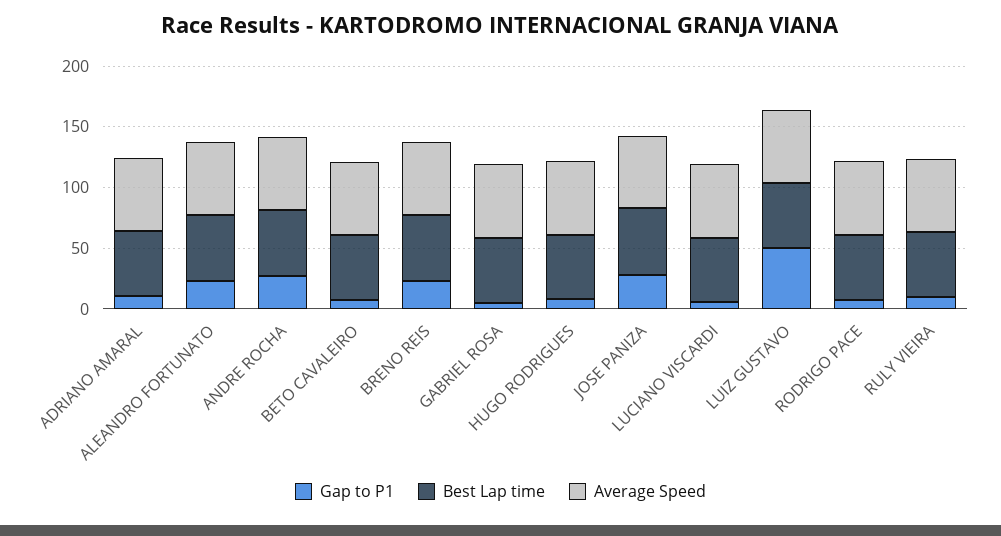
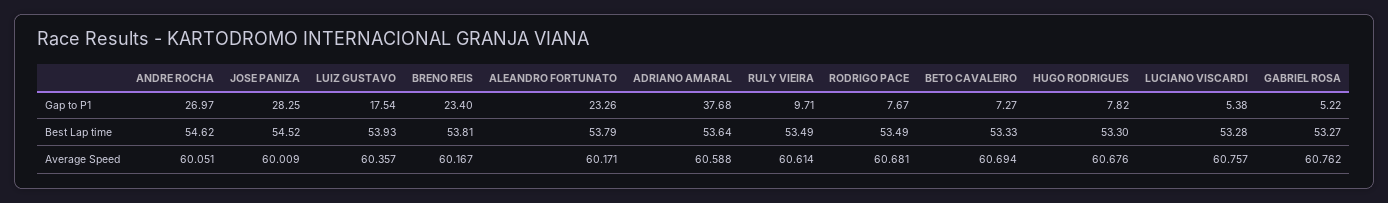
Gap to P1, ADRIANO AMARAL: 10 -> 37.68
Gap to P1, LUIZ GUSTAVO: 50 -> 17.54

